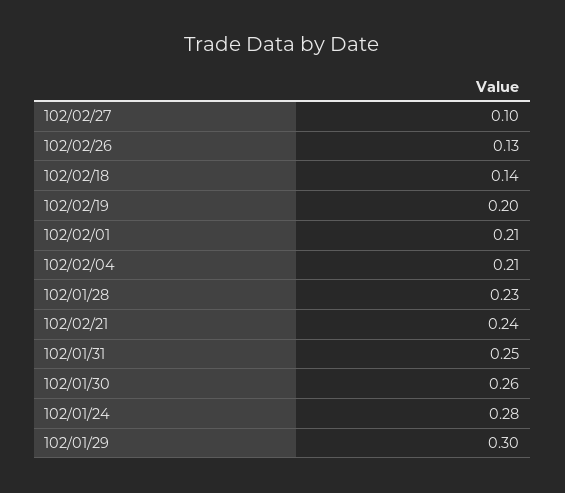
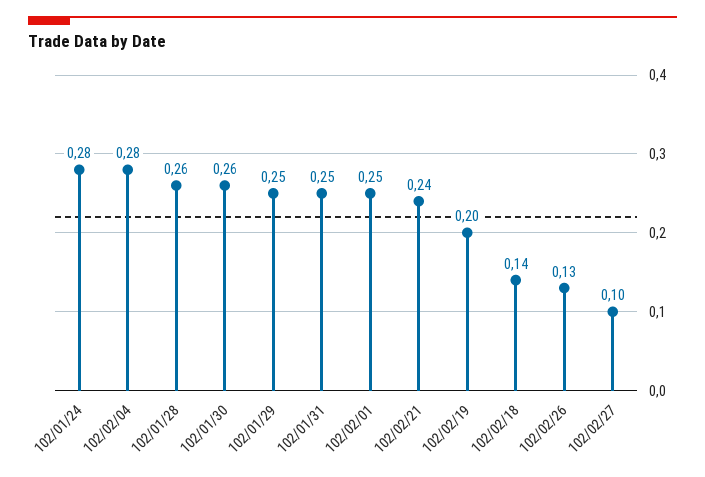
102/02/01: 0.21 -> 0.25
102/02/04: 0.21 -> 0.28
102/01/28: 0.23 -> 0.26
102/01/29: 0.3 -> 0.25

